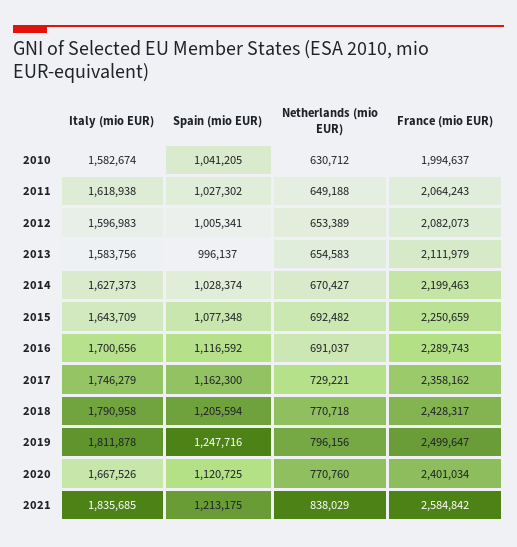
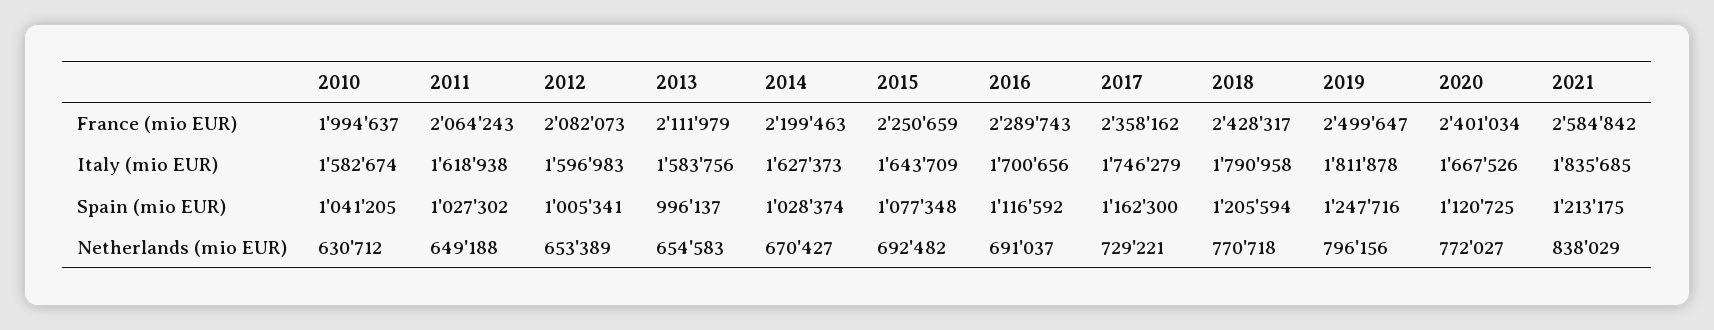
Netherlands (mio EUR), 2020: 770760 -> 772027

